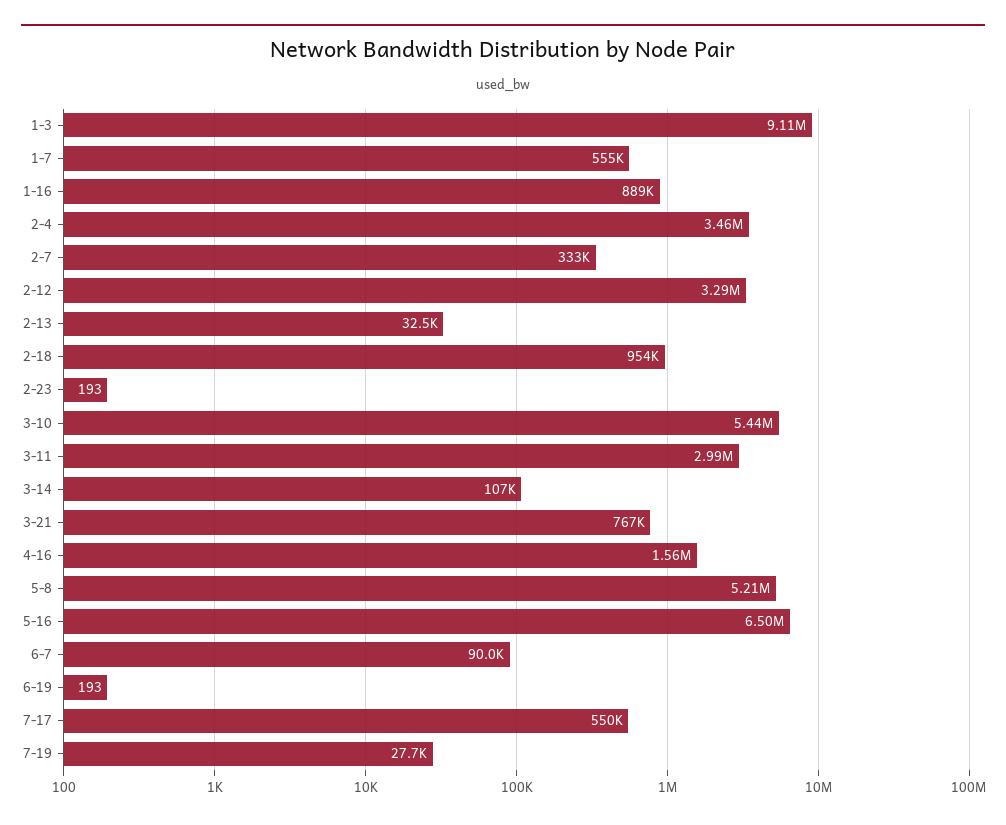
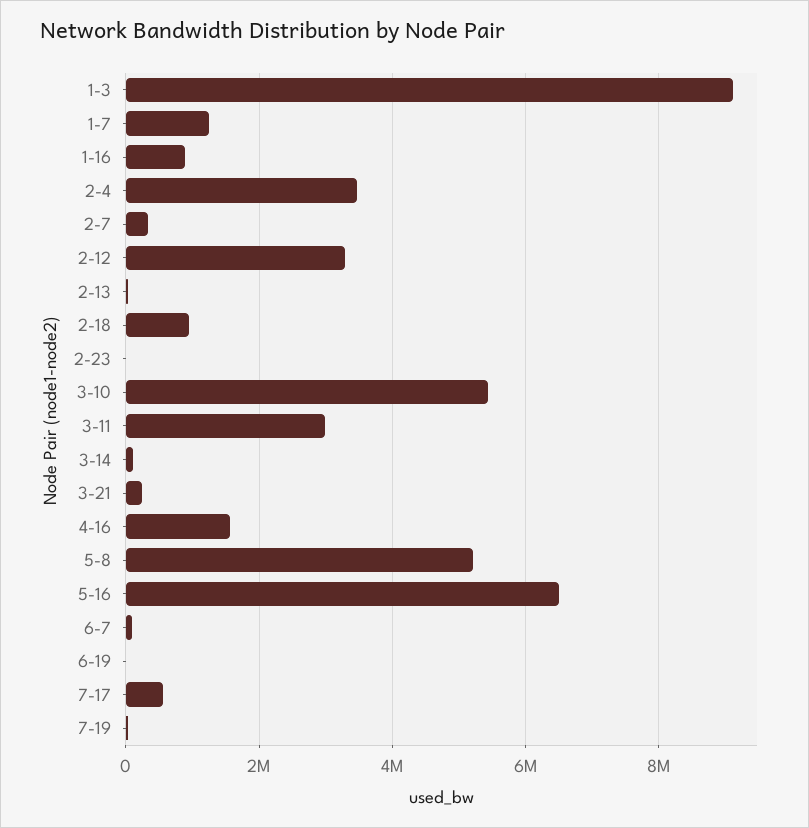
1-7: 555000 -> 1200000
3-21: 767000 -> 200000

